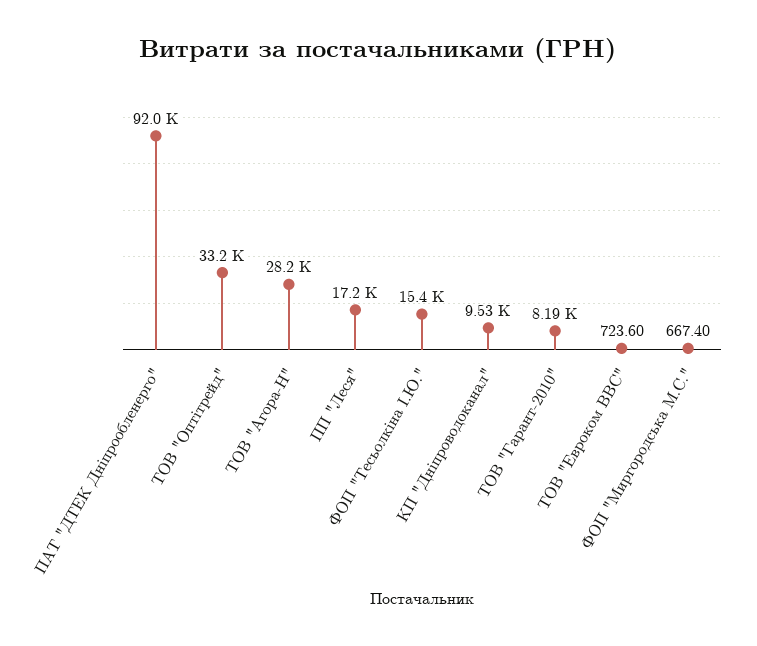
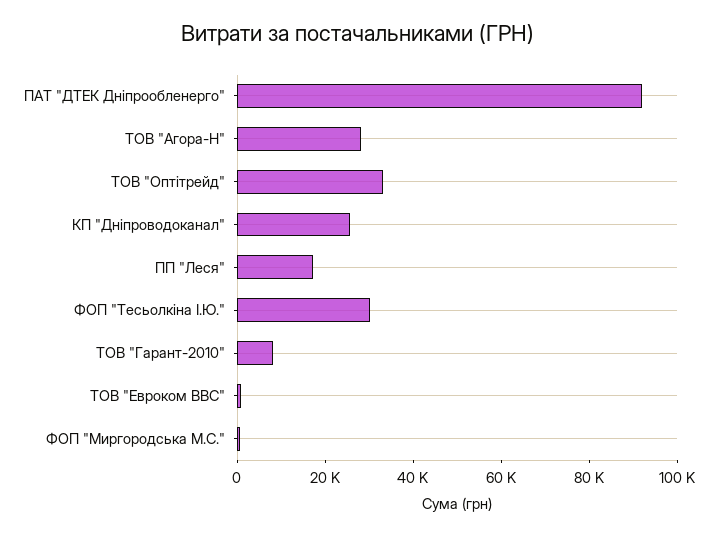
ФОП "Тесьолкіна І.Ю.": 15400 -> 30000
КП "Дніпроводоканал": 9530 -> 25000

